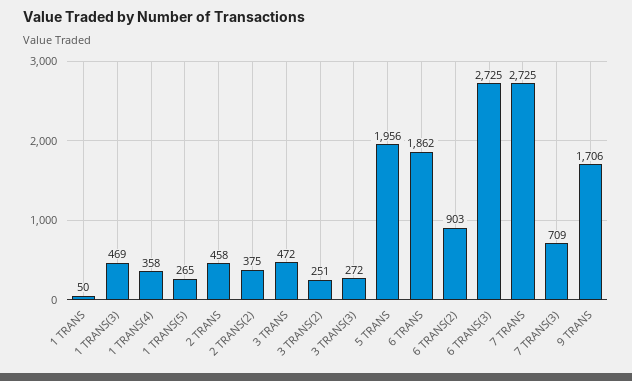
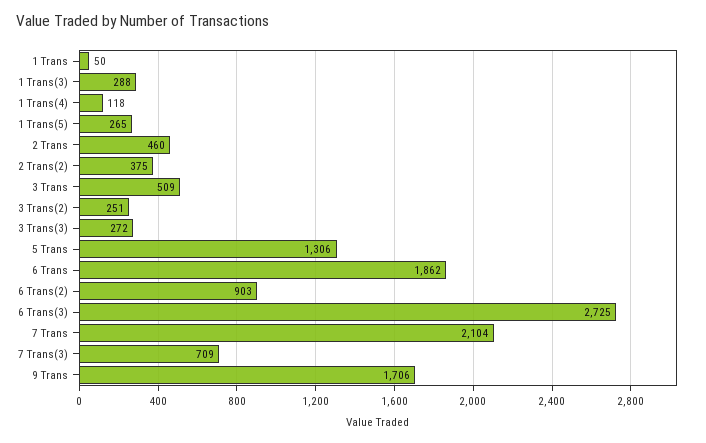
1 TRANS(3): 469 -> 288
1 TRANS(4): 358 -> 118
2 TRANS: 458 -> 460
3 TRANS: 472 -> 509
5 TRANS: 1956 -> 1306
7 TRANS: 2725 -> 2104

